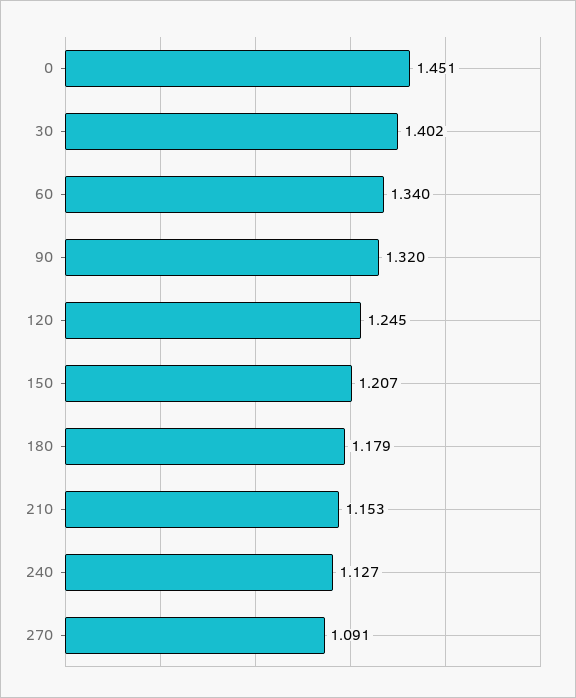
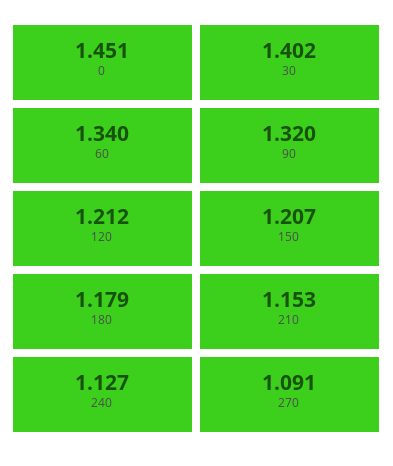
120: 1.245 -> 1.212

